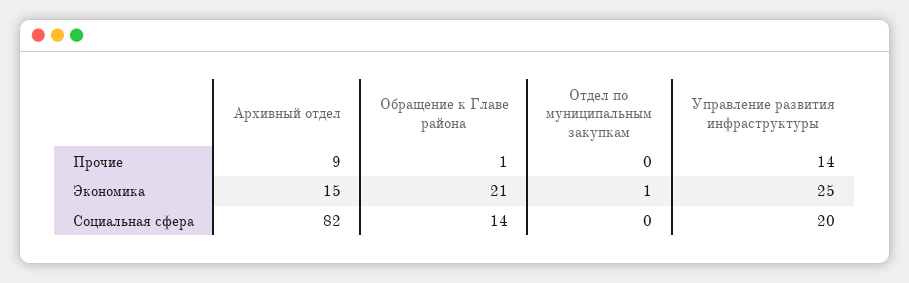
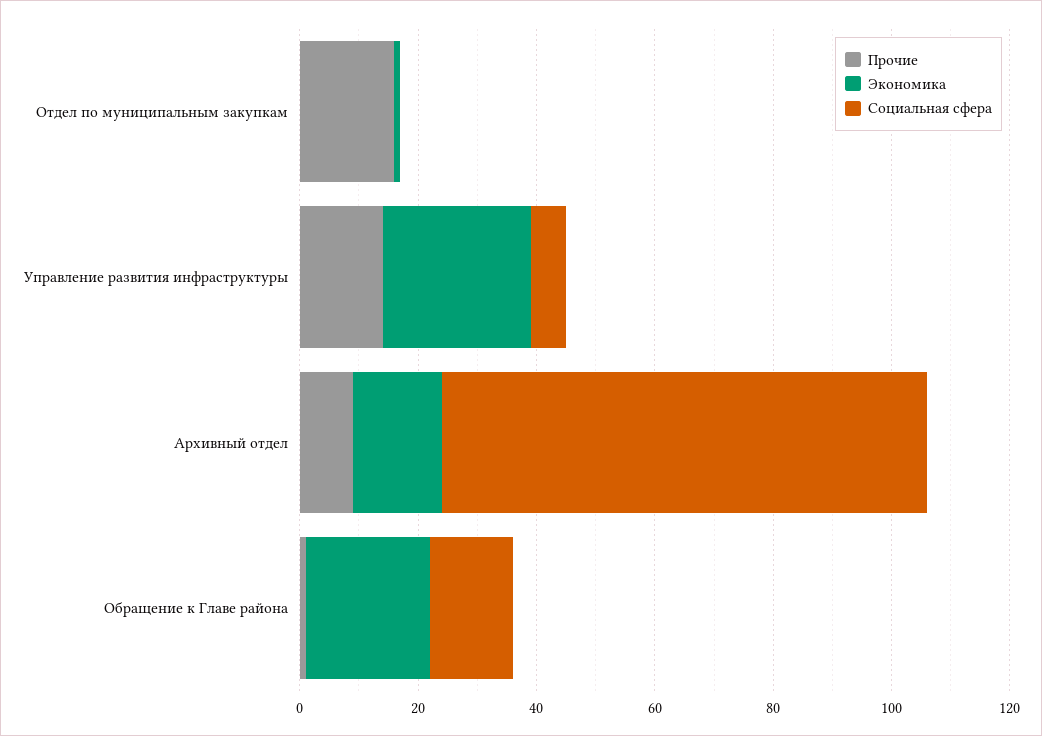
Прочие, Отдел по муниципальным закупкам: 0 -> 15
Социальная сфера, Управление развития инфраструктуры: 20 -> 5

